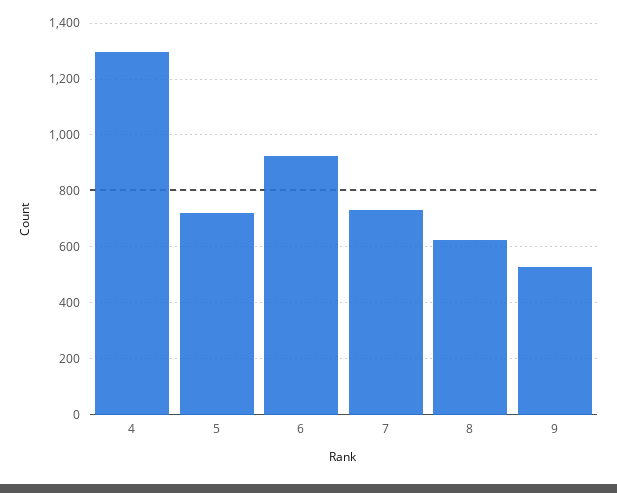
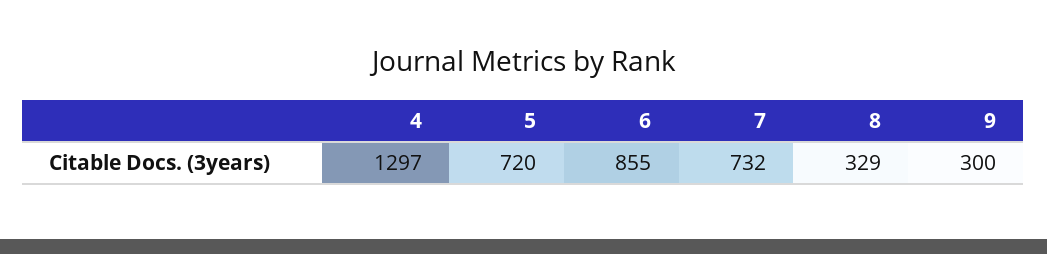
6: 925 -> 855
8: 625 -> 329
9: 525 -> 300

